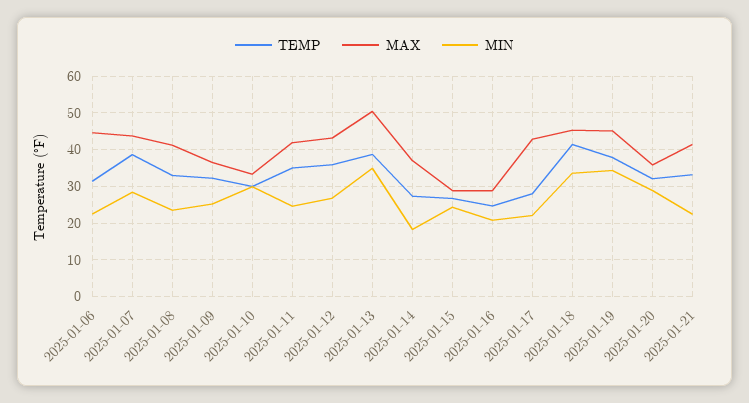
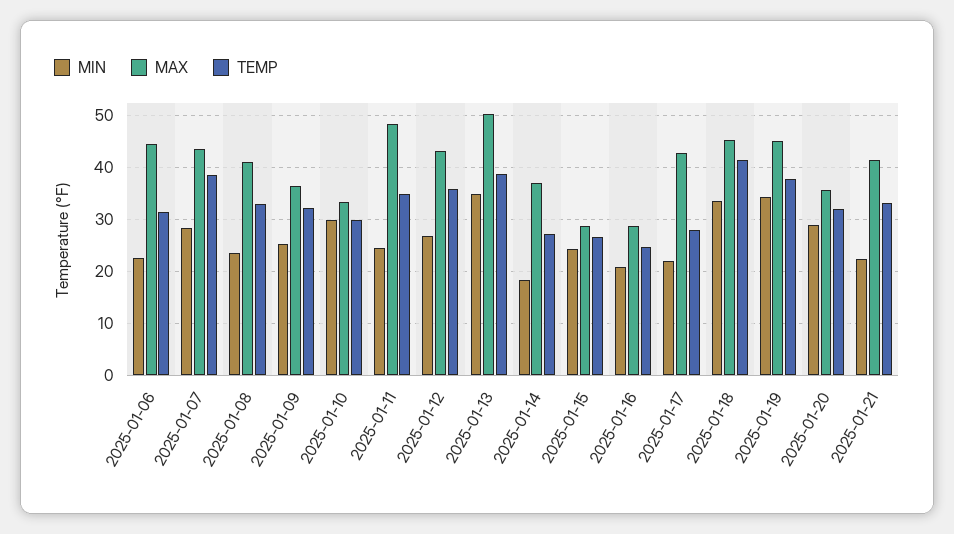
MAX, 2025-01-11: 42 -> 48

